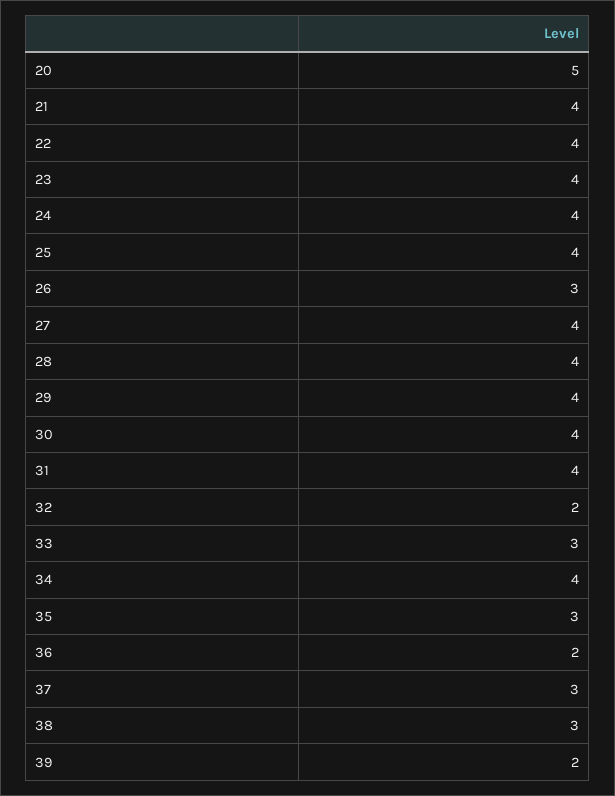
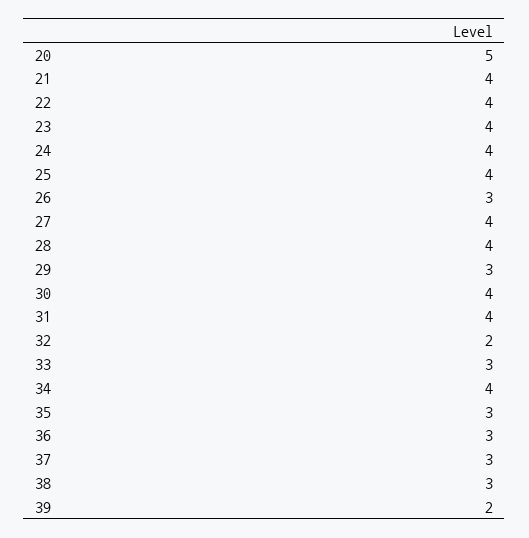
29: 4 -> 3
36: 2 -> 3

